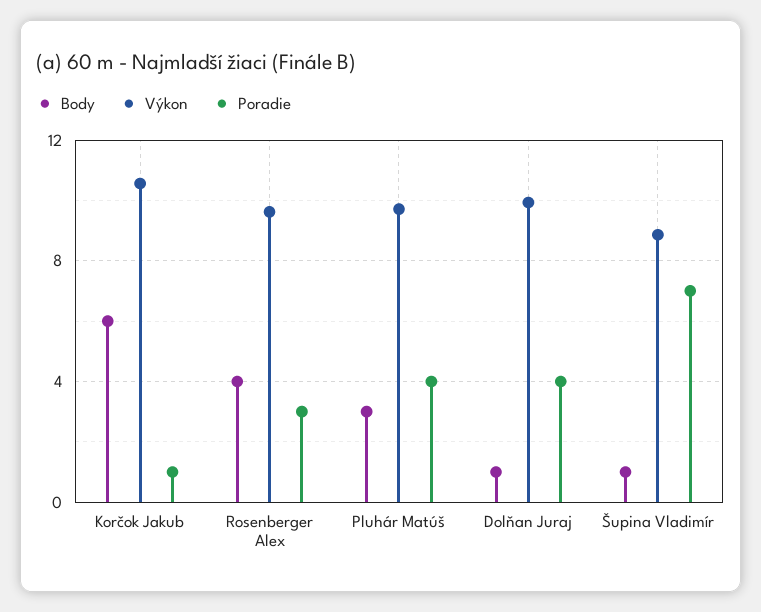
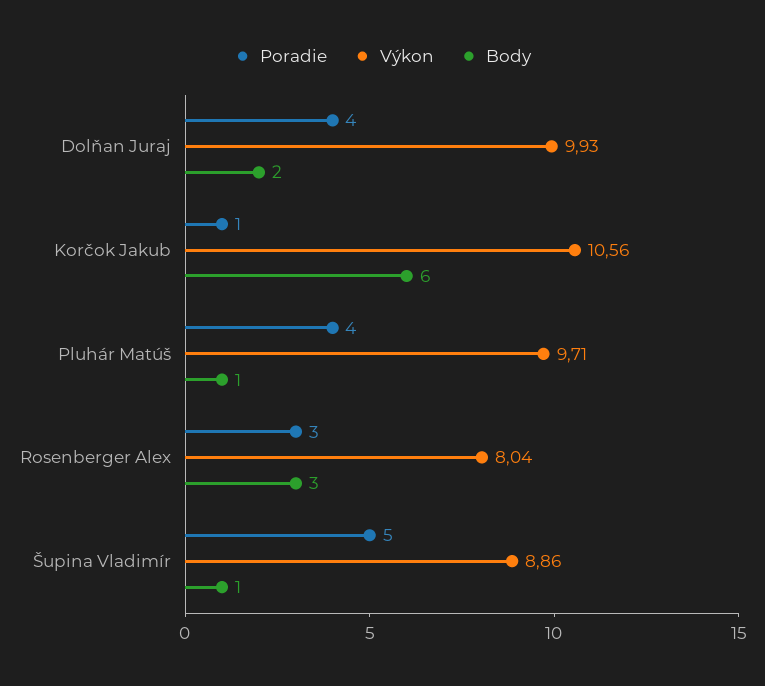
Body, Rosenberger Alex: 4 -> 3
Výkon, Rosenberger Alex: 9.5 -> 8.04
Body, Pluhár Matúš: 3 -> 1
Body, Dolňan Juraj: 1 -> 2
Poradie, Šupina Vladimír: 7 -> 5

